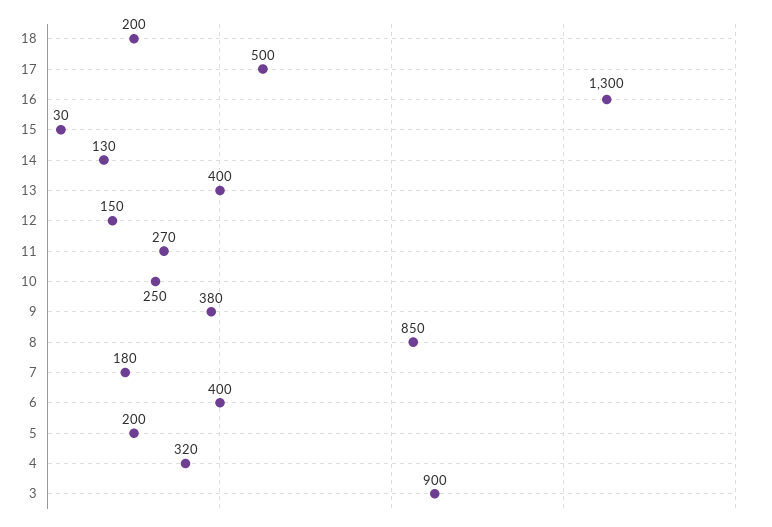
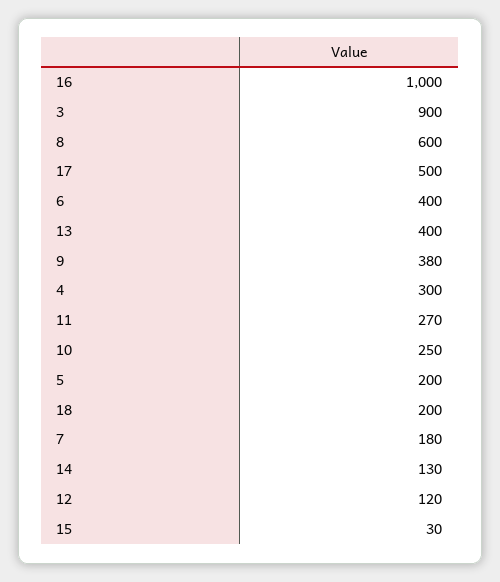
16: 1300 -> 1000
12: 150 -> 120
8: 850 -> 600
4: 320 -> 300

